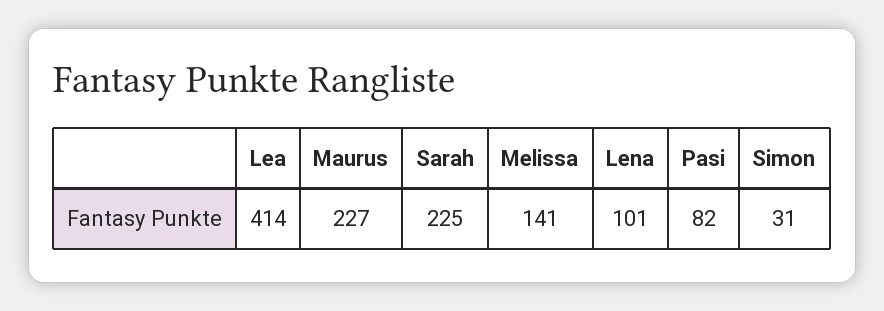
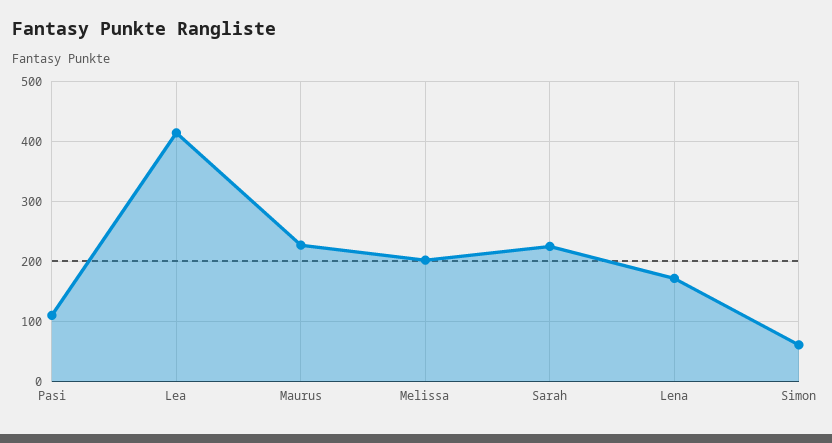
Melissa: 141 -> 200
Lena: 101 -> 170
Pasi: 82 -> 110
Simon: 31 -> 60

